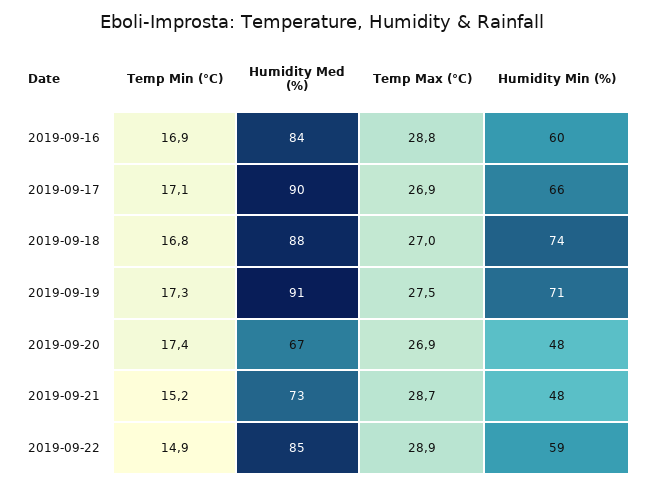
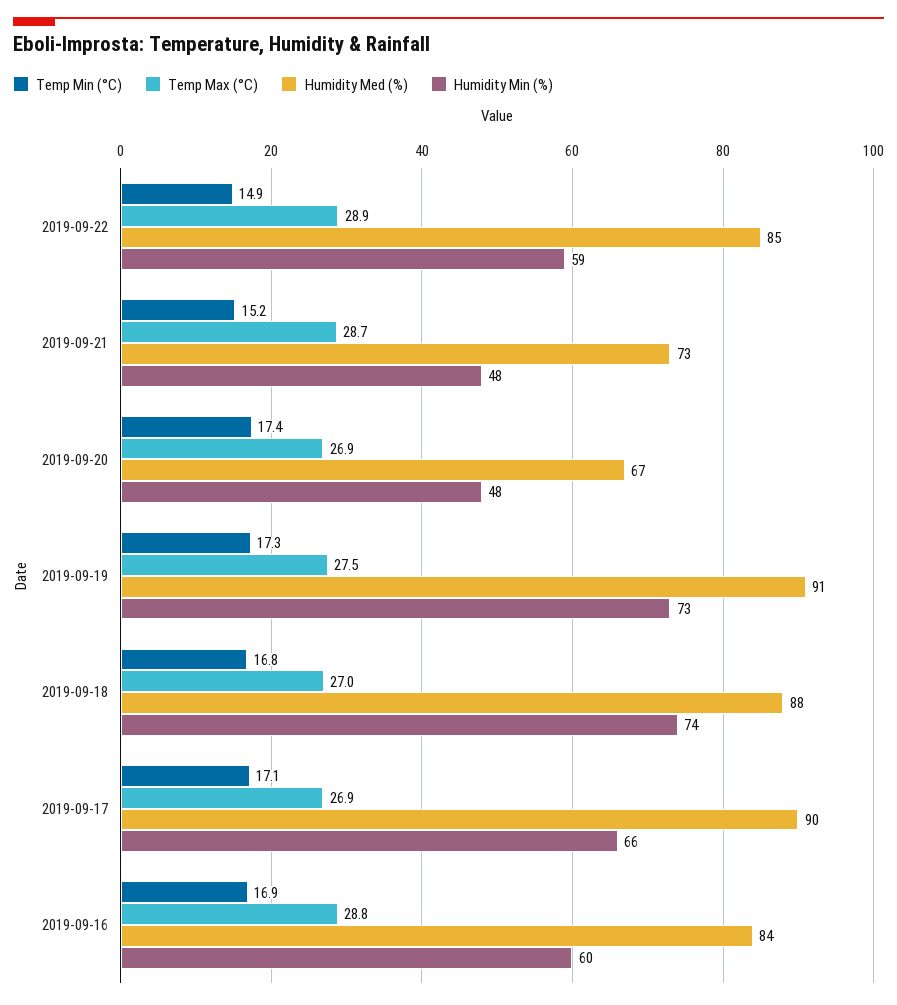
Humidity Min (%), 2019-09-19: 71 -> 73

